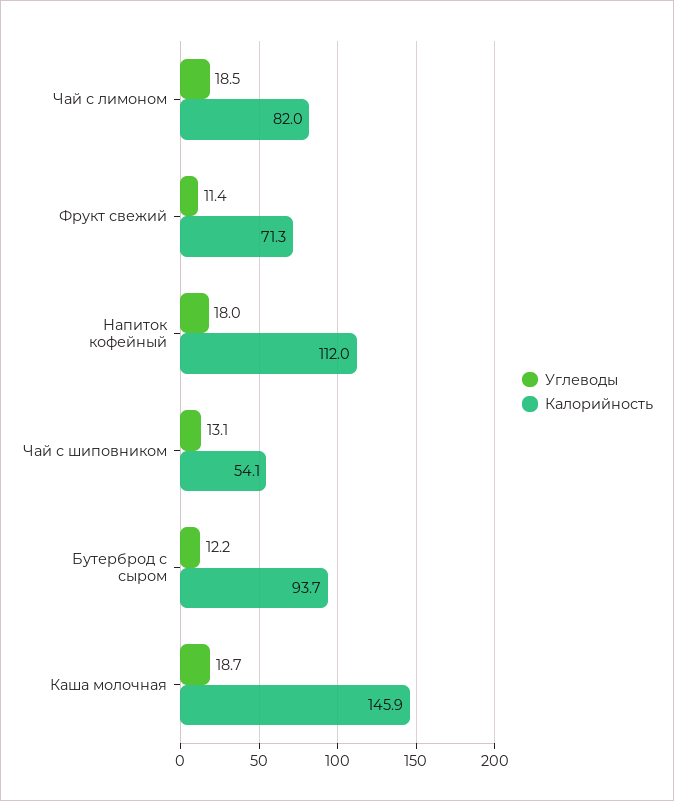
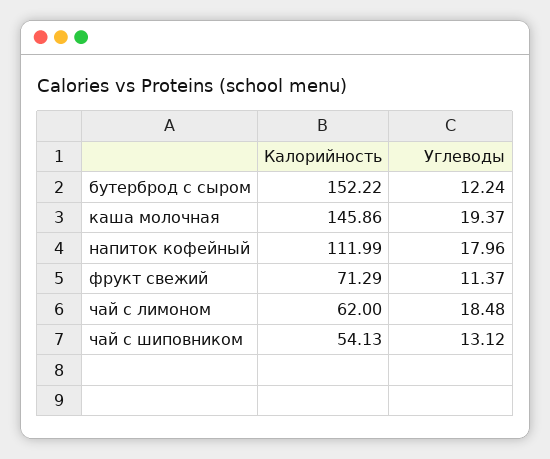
Калорийность, Чай с лимоном: 82 -> 62
Калорийность, Бутерброд с сыром: 93.7 -> 152.22
Углеводы, Каша молочная: 18.7 -> 19.37

